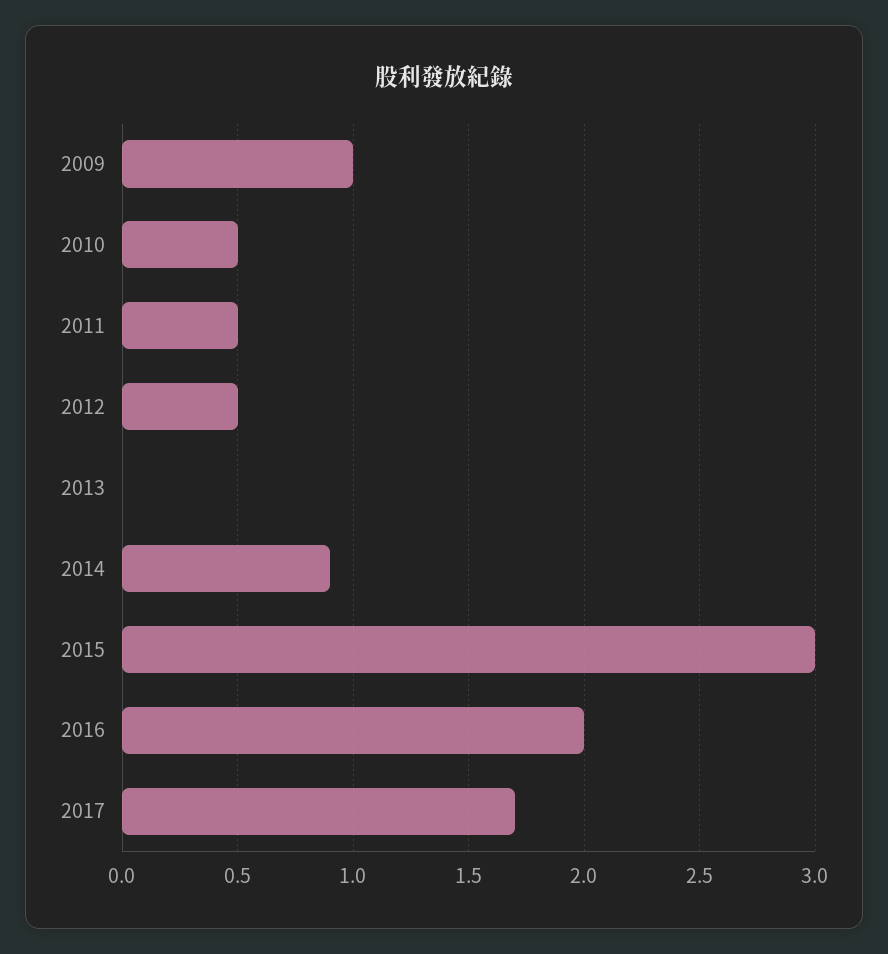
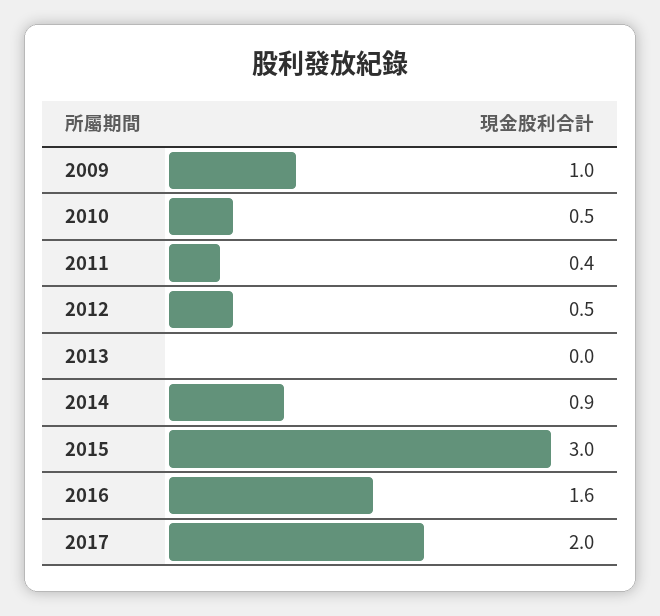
2011: 0.5 -> 0.4
2016: 2 -> 1.6
2017: 1.7 -> 2

